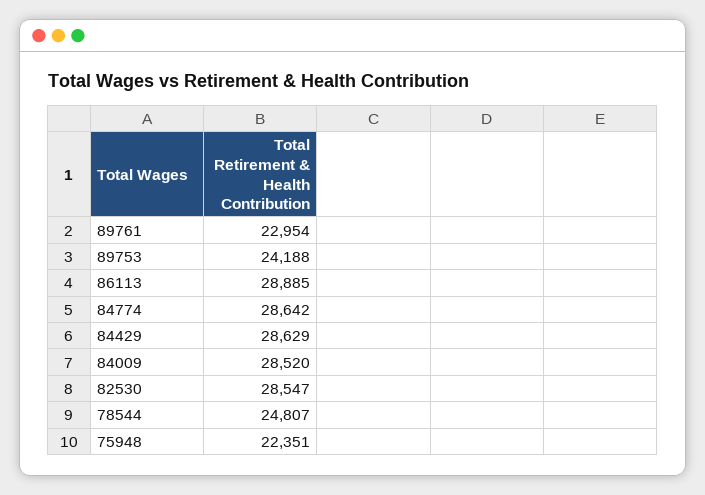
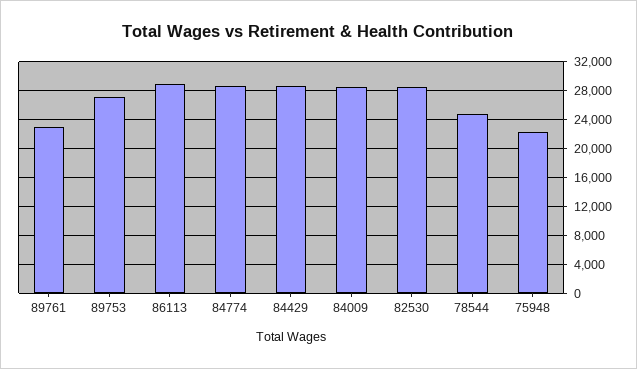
89753: 24188 -> 27000

